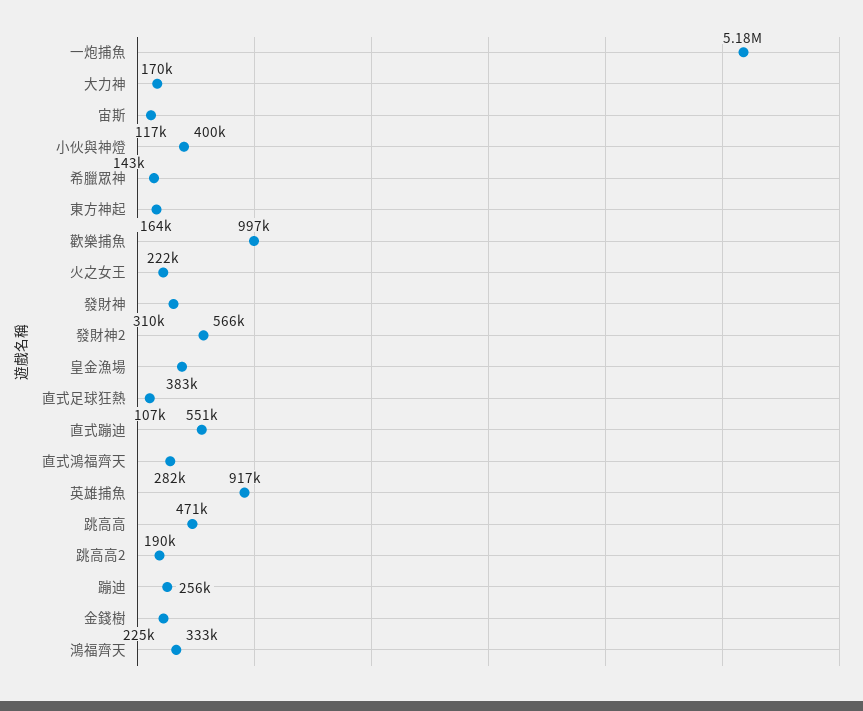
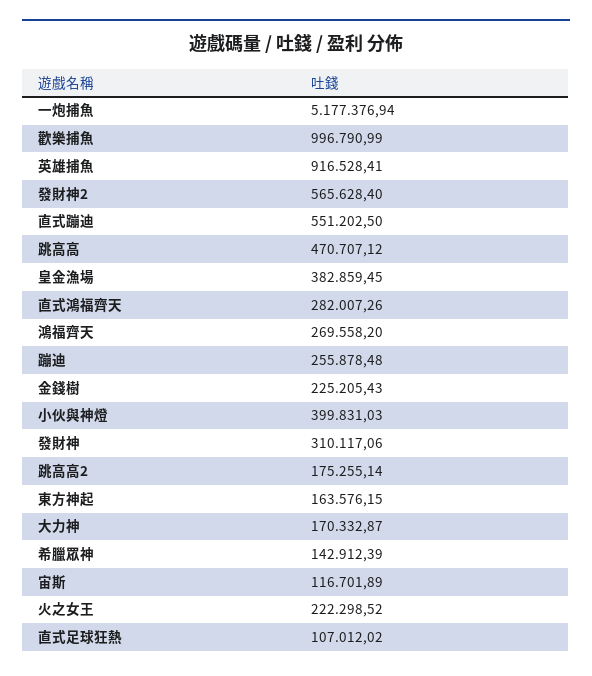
跳高高2: 190000 -> 175255.14
鴻福齊天: 333000 -> 269558.2

